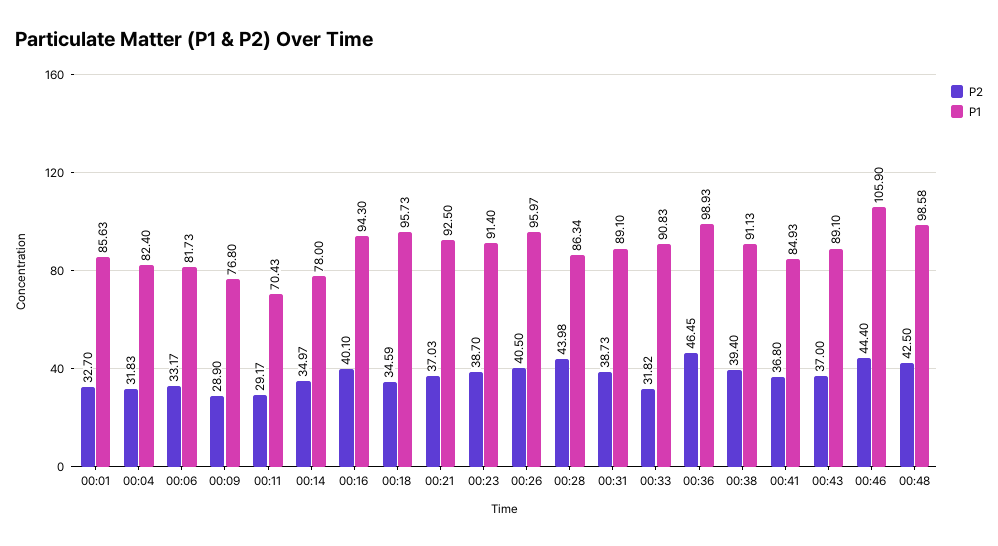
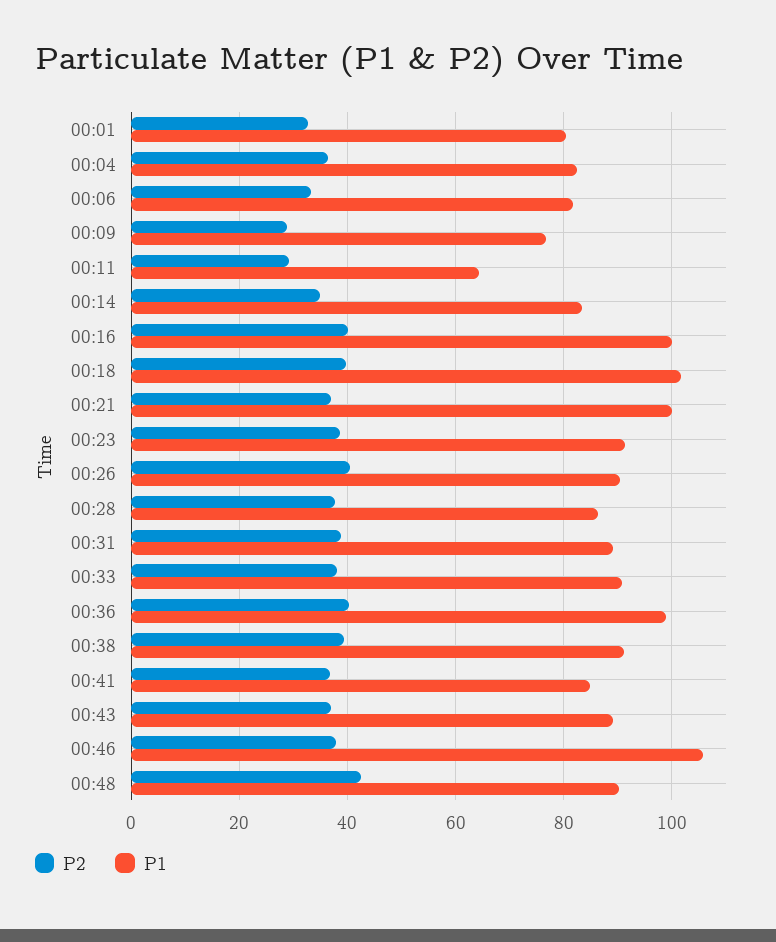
P1, 00:01: 85.63 -> 80
P2, 00:04: 31.83 -> 36
P1, 00:11: 70.43 -> 64
P1, 00:14: 78 -> 84
P1, 00:16: 94.3 -> 100
P2, 00:18: 34.59 -> 40
P1, 00:18: 95.73 -> 102
P1, 00:21: 92.5 -> 100
P1, 00:26: 95.97 -> 90
P2, 00:28: 43.98 -> 38
P2, 00:33: 31.82 -> 38
P2, 00:36: 46.45 -> 40
P2, 00:46: 44.4 -> 38
P1, 00:48: 98.58 -> 90

